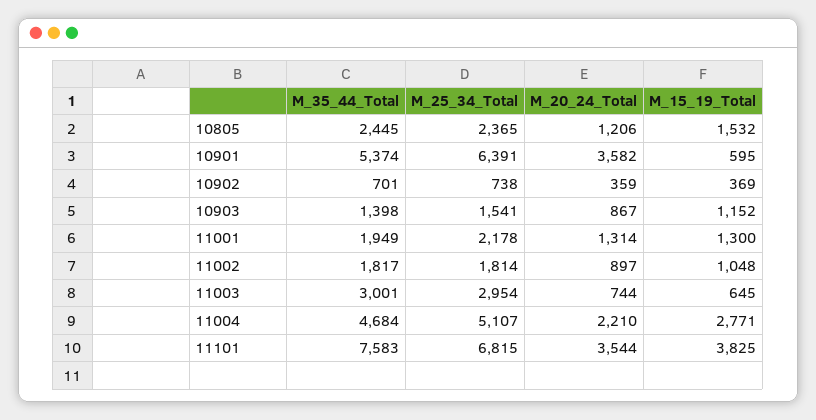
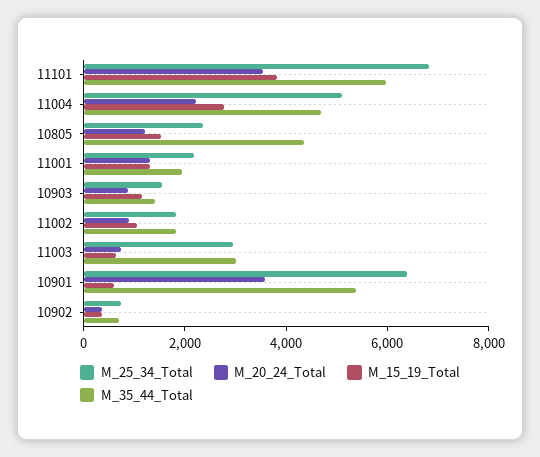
M_35_44_Total, 10805: 2445 -> 4500
M_35_44_Total, 11101: 7583 -> 6000

